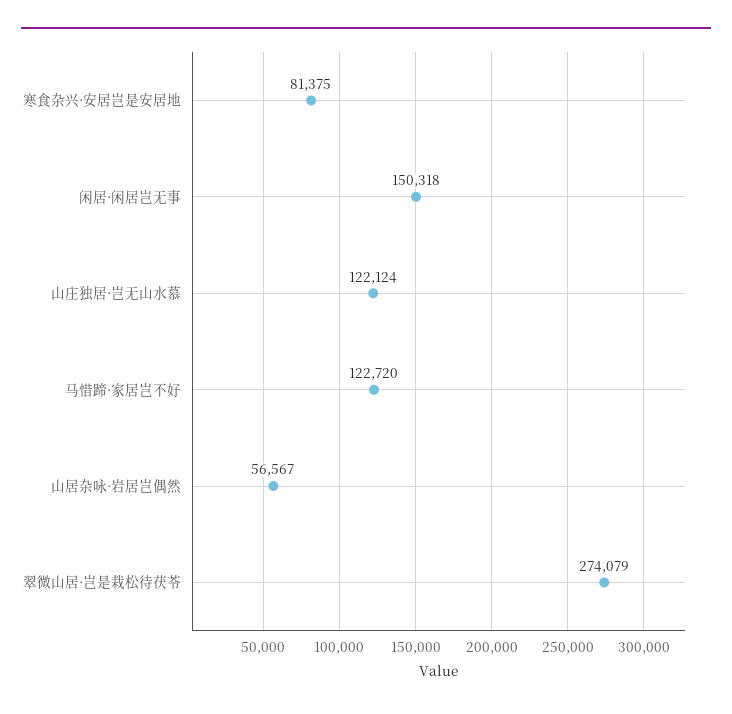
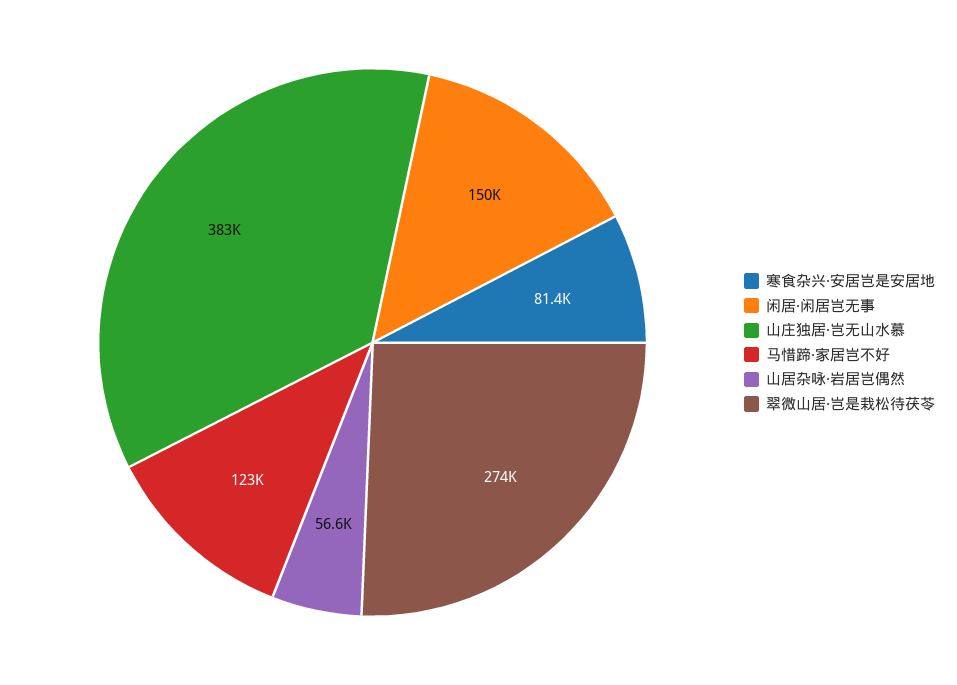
山庄独居·岂无山水慕: 122124 -> 383000

